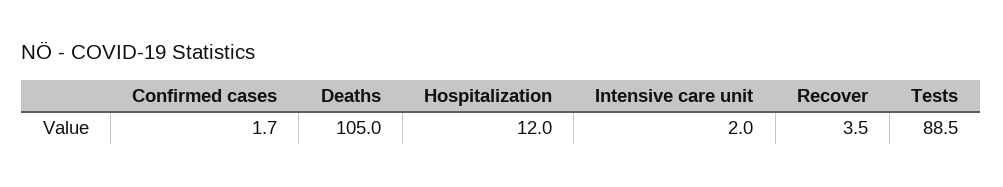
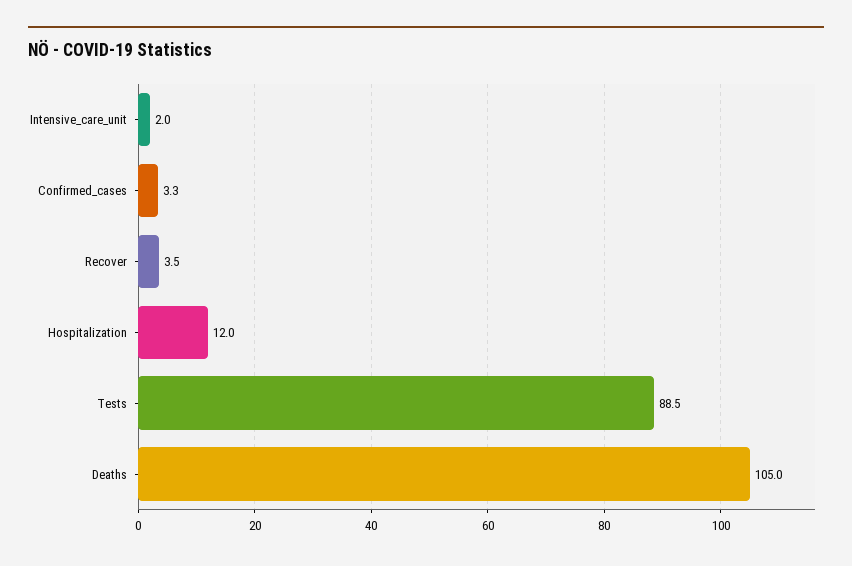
Confirmed cases: 1.7 -> 3.3

